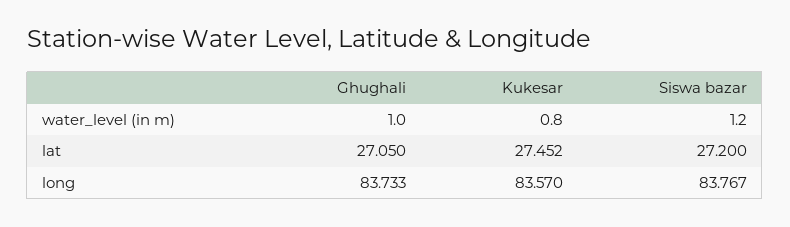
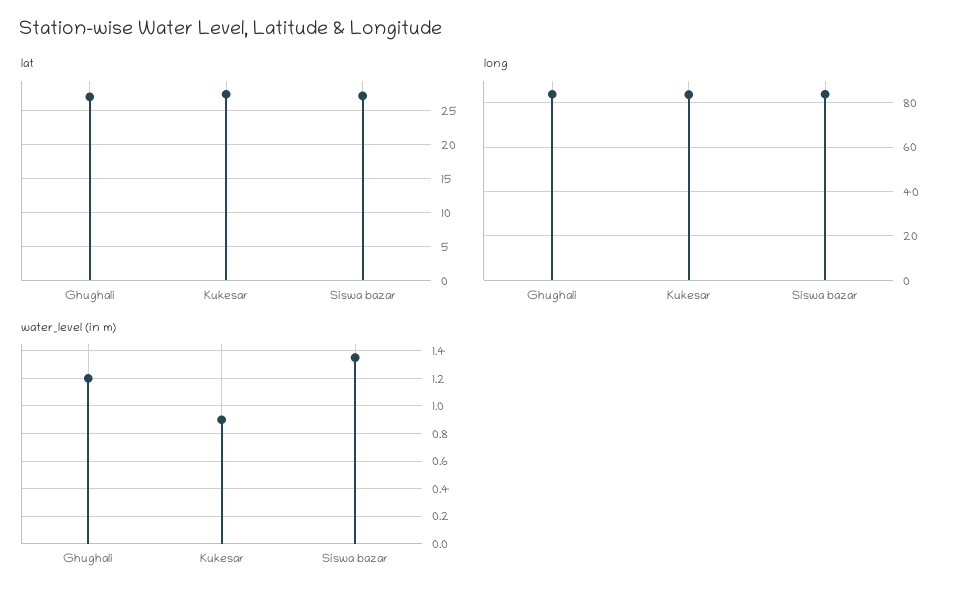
water_level (in m), Ghughali: 1 -> 1.2
water_level (in m), Kukesar: 0.8 -> 0.9
water_level (in m), Siswa bazar: 1.2 -> 1.35

